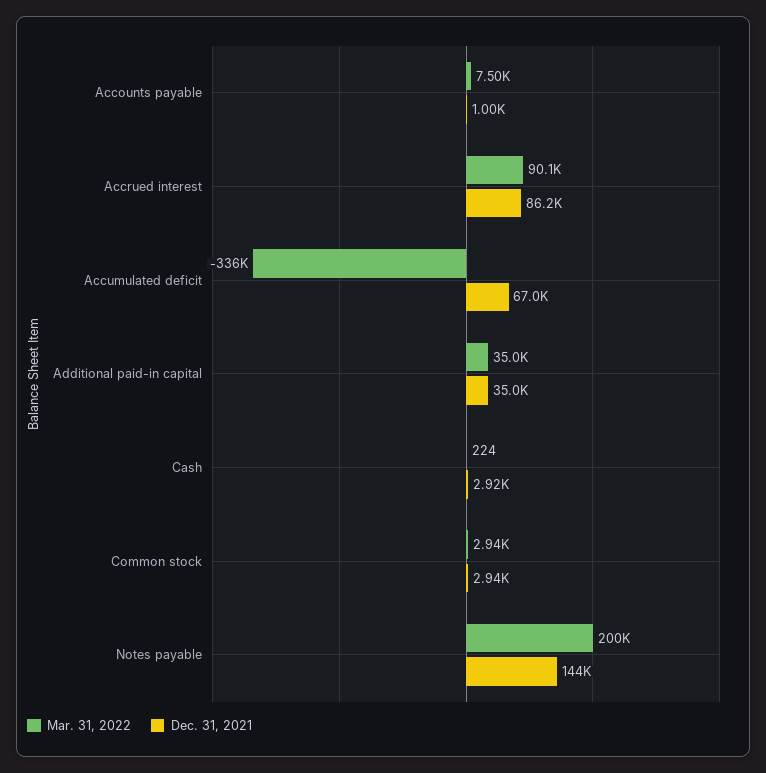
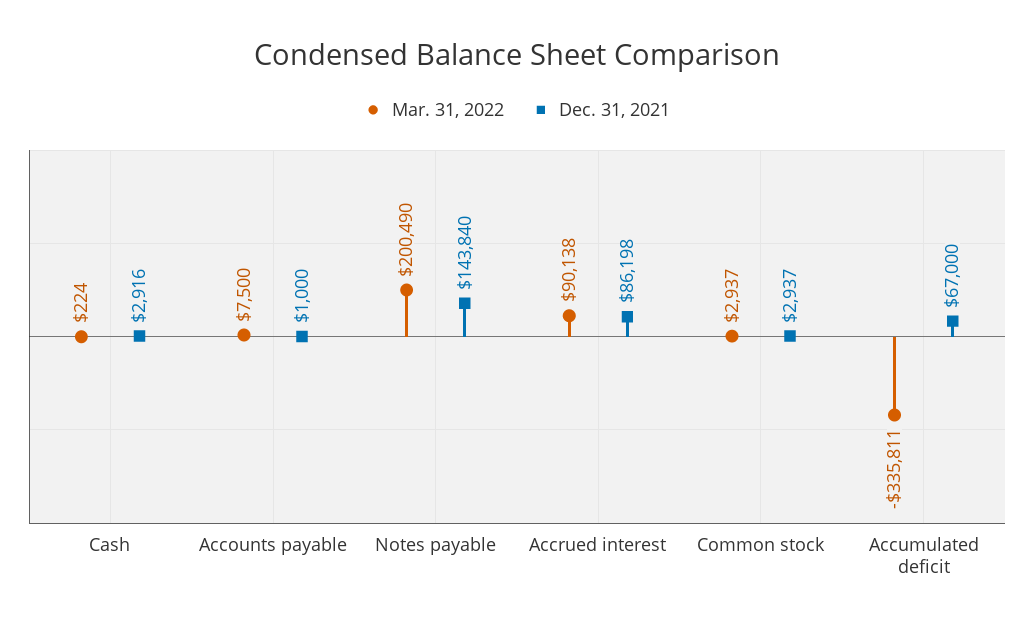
Mar. 31, 2022, Additional paid-in capital: 35000 -> none
Dec. 31, 2021, Additional paid-in capital: 35000 -> none

